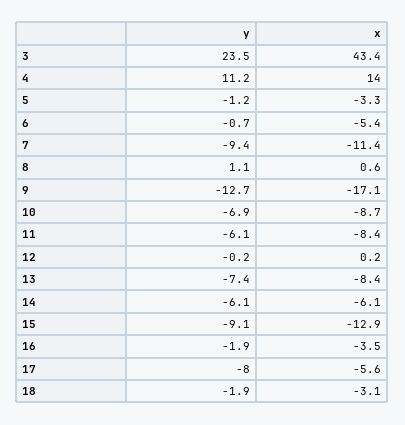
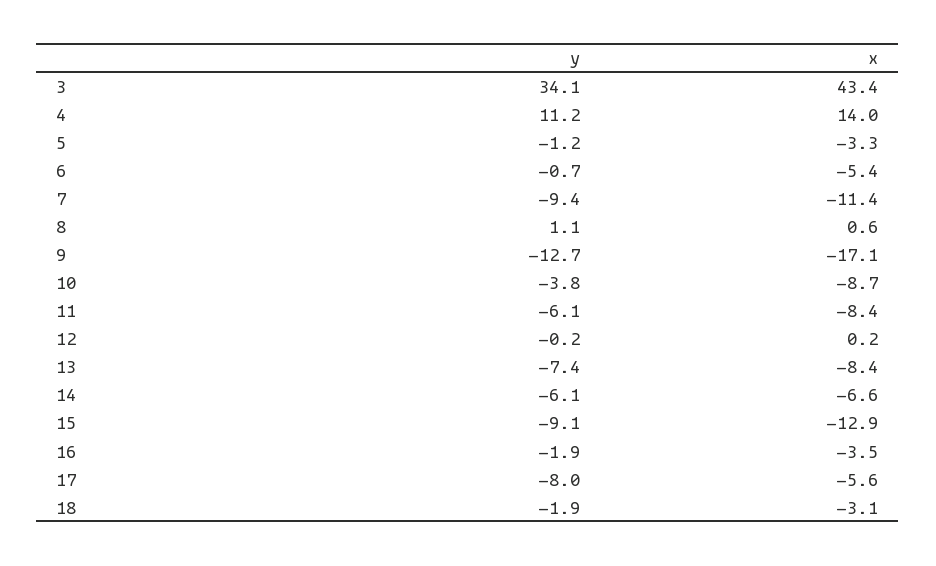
y, 3: 23.5 -> 34.1
y, 10: -6.9 -> -3.8
x, 14: -6.1 -> -6.6

